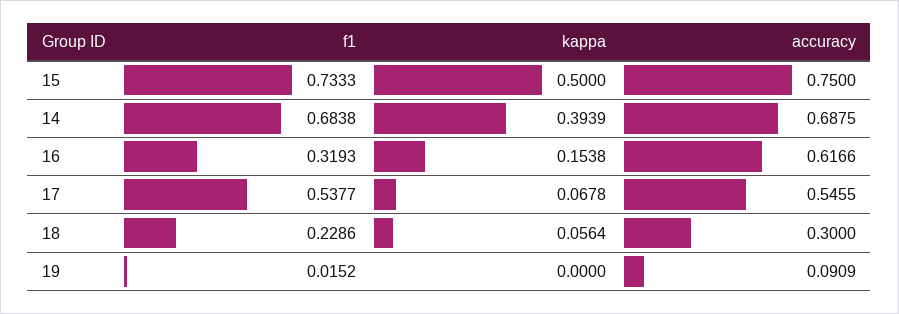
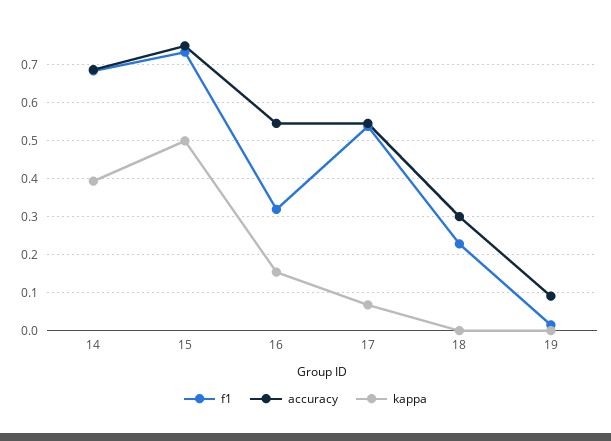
accuracy, 16: 0.6166 -> 0.54
kappa, 18: 0.0564 -> 0

